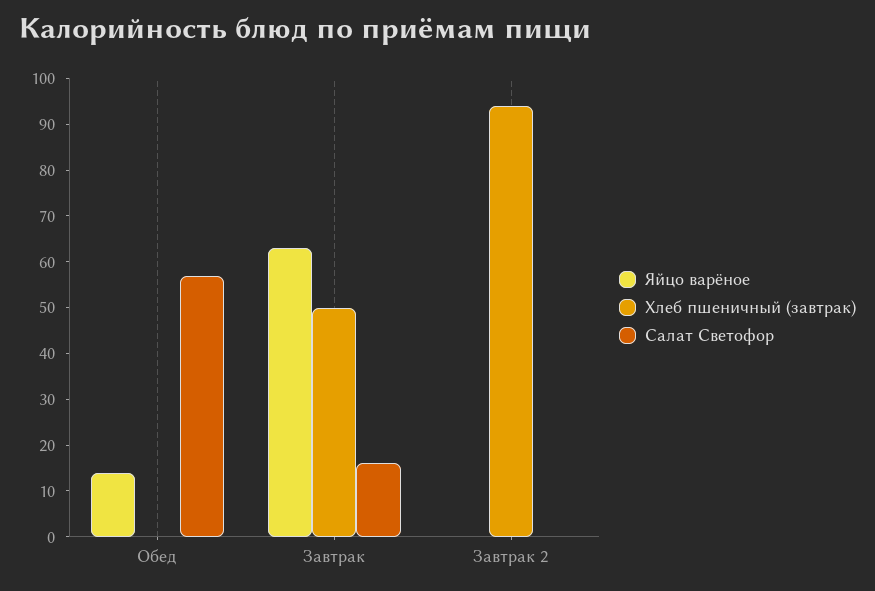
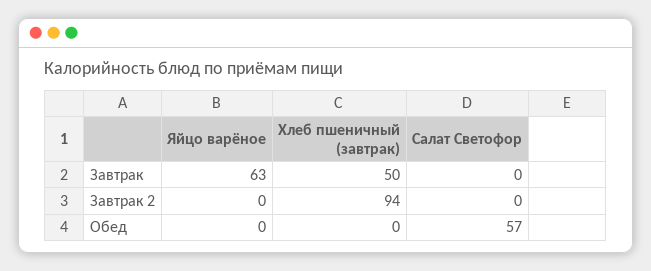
Яйцо варёное, Обед: 15 -> 0
Салат Светофор, Завтрак: 15 -> 0

